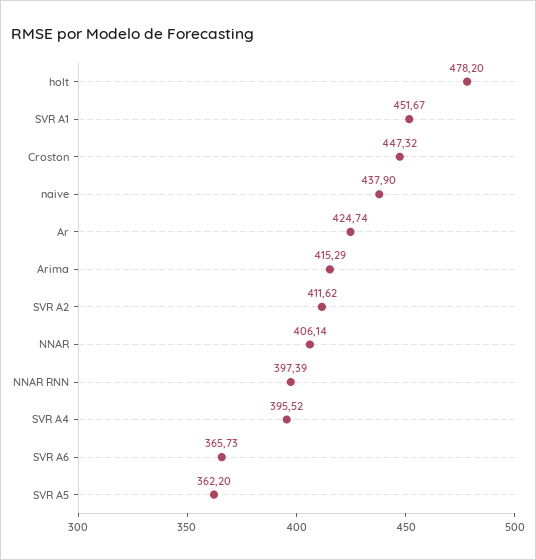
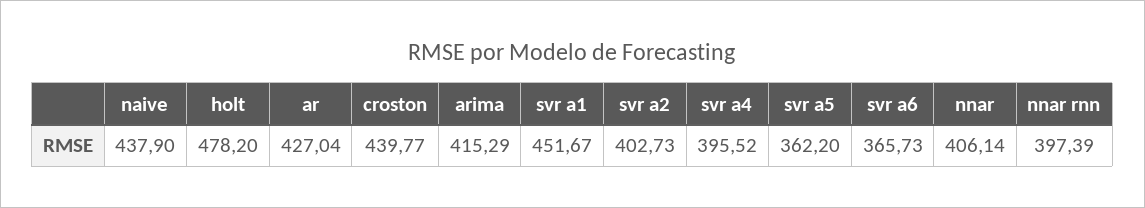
Croston: 447.32 -> 439.77
Ar: 424.74 -> 427.04
SVR A2: 411.62 -> 402.73

